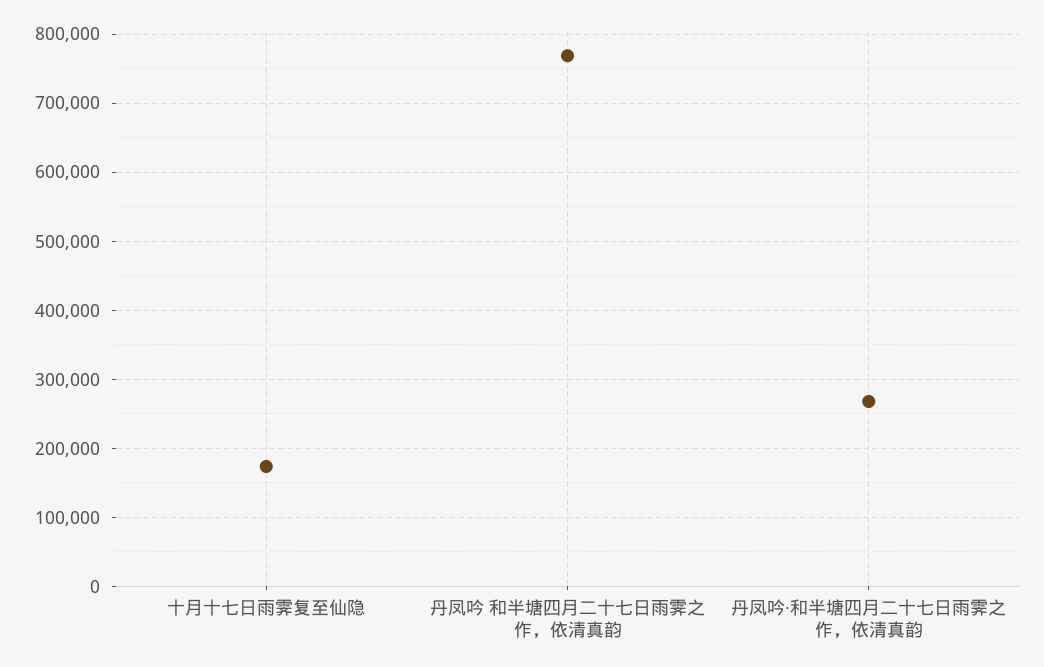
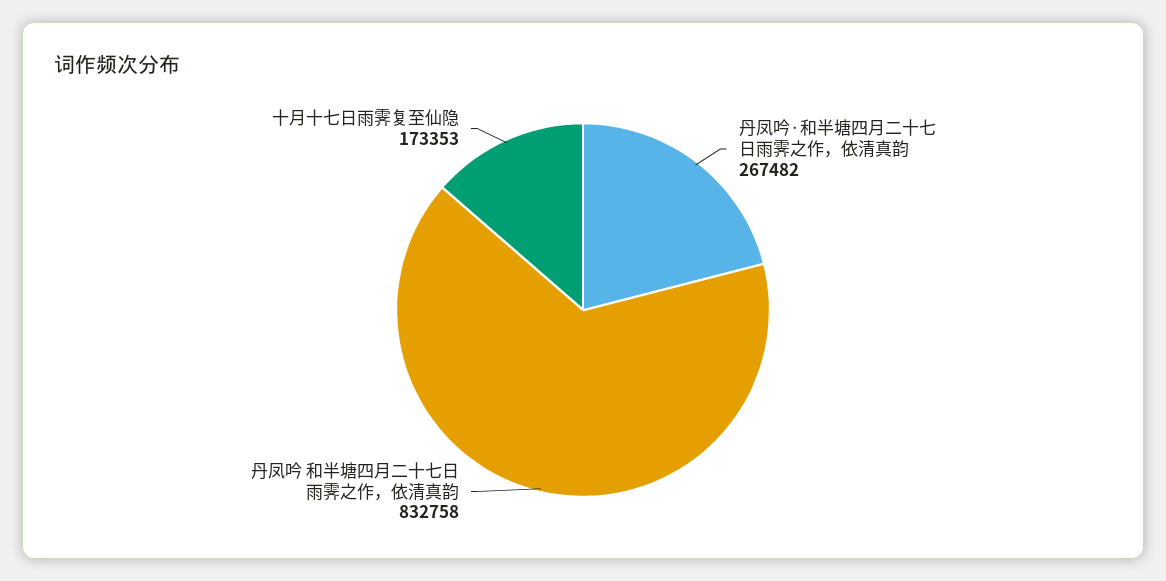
丹凤吟 和半塘四月二十七日雨霁之作，依清真韵: 770000 -> 832758

